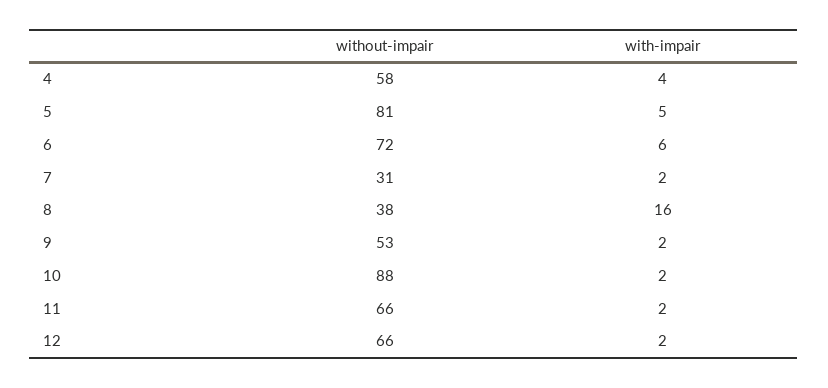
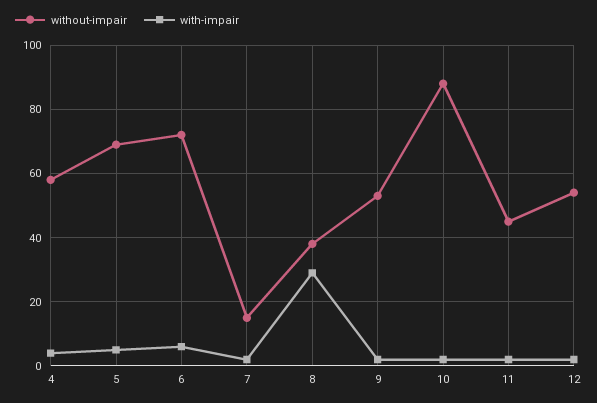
without-impair, 5: 81 -> 70
without-impair, 7: 31 -> 15
with-impair, 8: 16 -> 30
without-impair, 11: 66 -> 45
without-impair, 12: 66 -> 55

